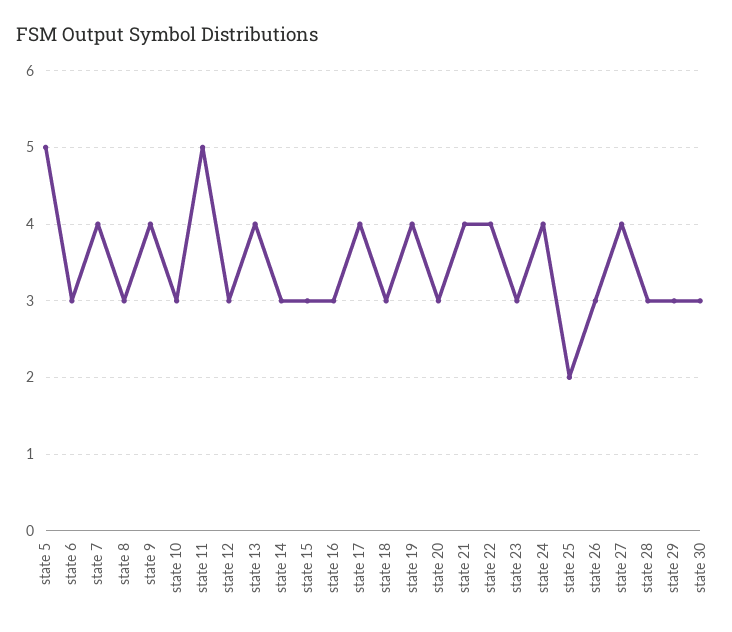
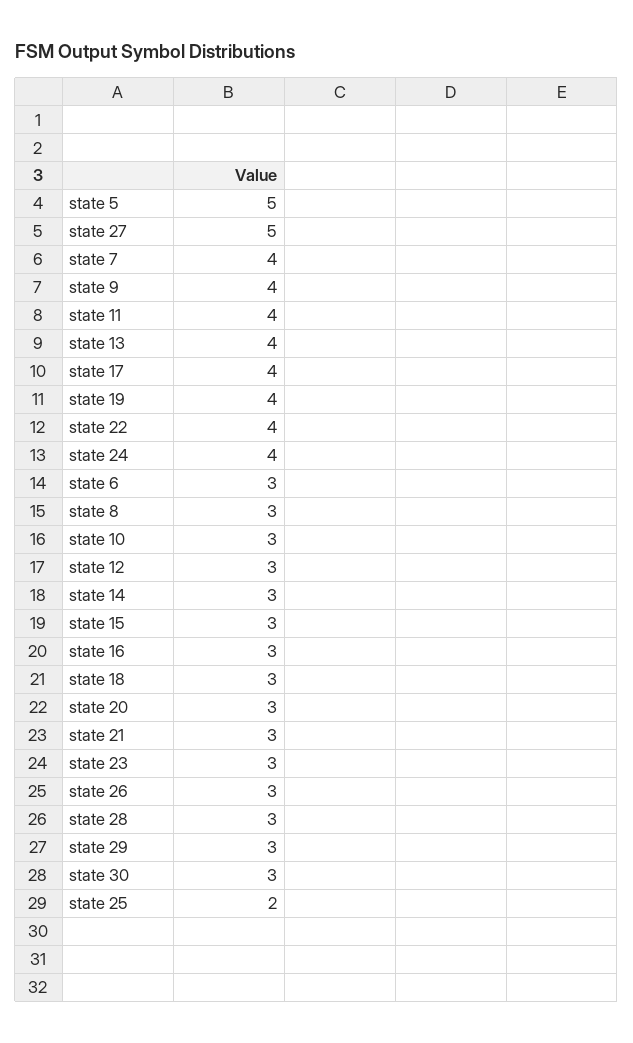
state 11: 5 -> 4
state 21: 4 -> 3
state 27: 4 -> 5

